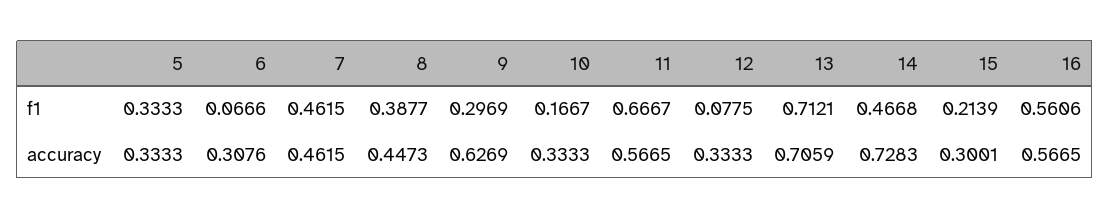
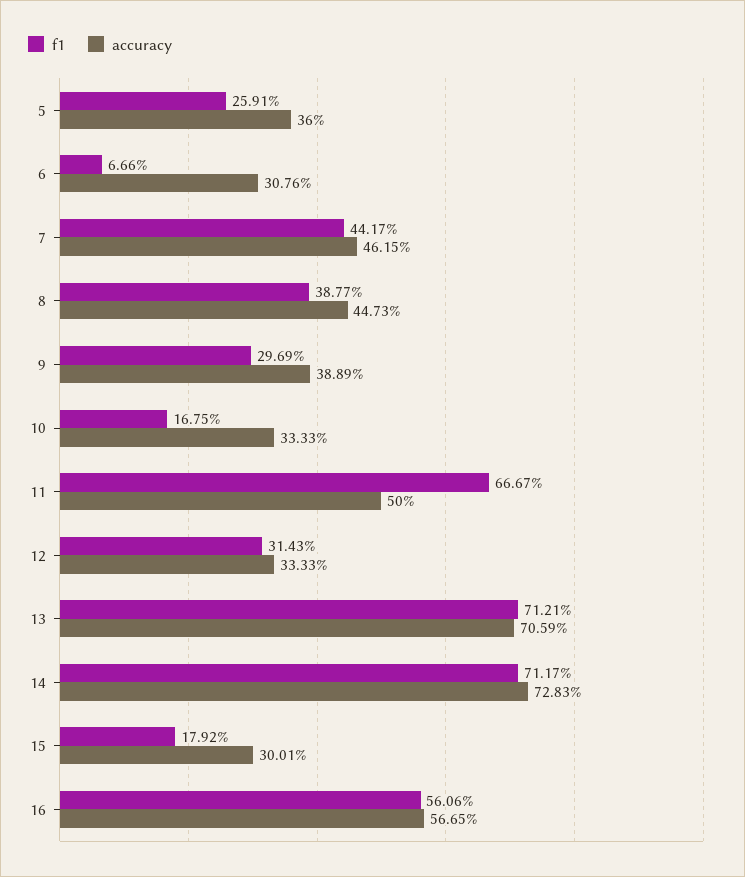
f1, 5: 0.3333 -> 0.2591
f1, 7: 0.4615 -> 0.4417
f1, 10: 0.1667 -> 0.1675
f1, 12: 0.0775 -> 0.3143
f1, 14: 0.4668 -> 0.7117
f1, 15: 0.2139 -> 0.1792
accuracy, 5: 0.3333 -> 0.36
accuracy, 9: 0.6269 -> 0.3889
accuracy, 11: 0.5665 -> 0.5

